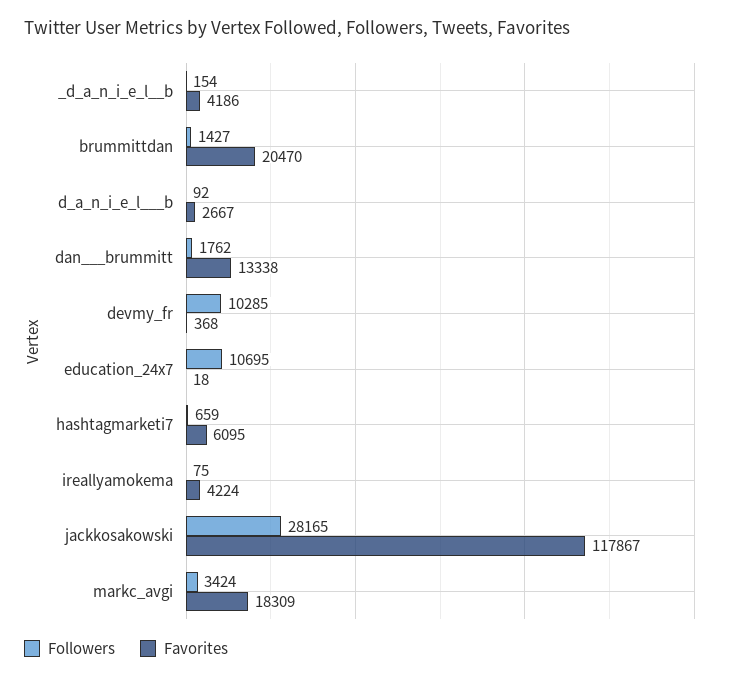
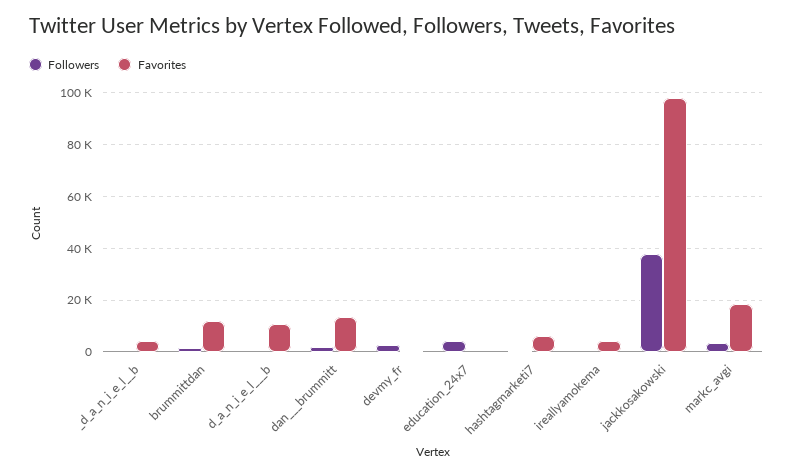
Favorites, brummittdan: 20470 -> 12500
Favorites, d_a_n_i_e_l___b: 2667 -> 10000
Followers, devmy_fr: 10285 -> 2500
Followers, education_24x7: 10695 -> 5000
Followers, jackkosakowski: 28165 -> 37500
Favorites, jackkosakowski: 117867 -> 97500

